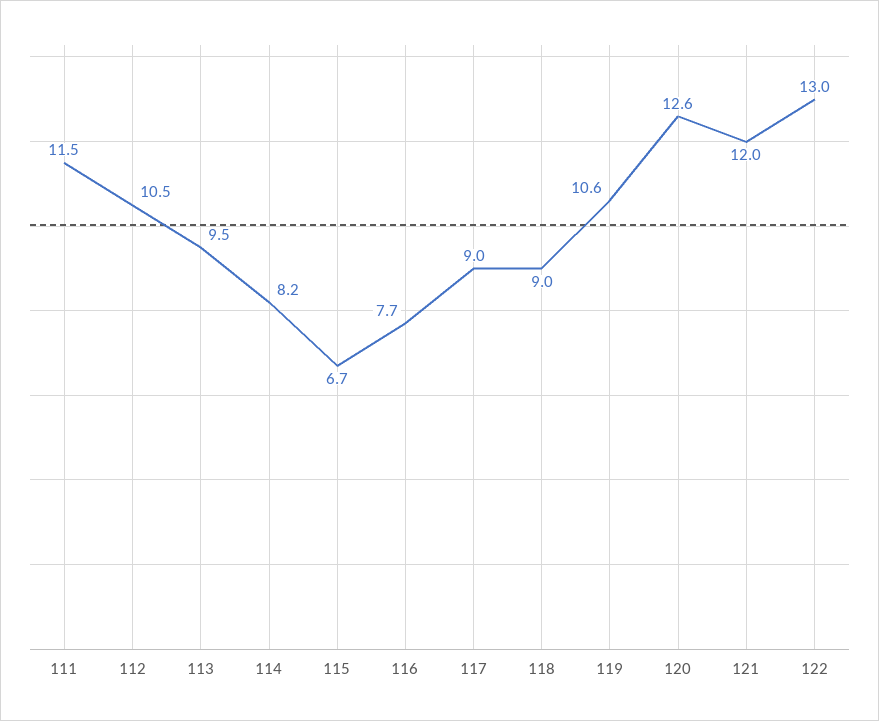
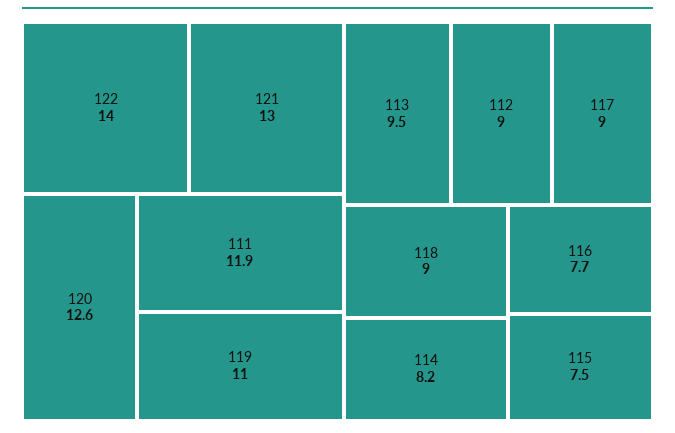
111: 11.5 -> 11.9
112: 10.5 -> 9
115: 6.7 -> 7.5
119: 10.6 -> 11
121: 12 -> 13
122: 13 -> 14

